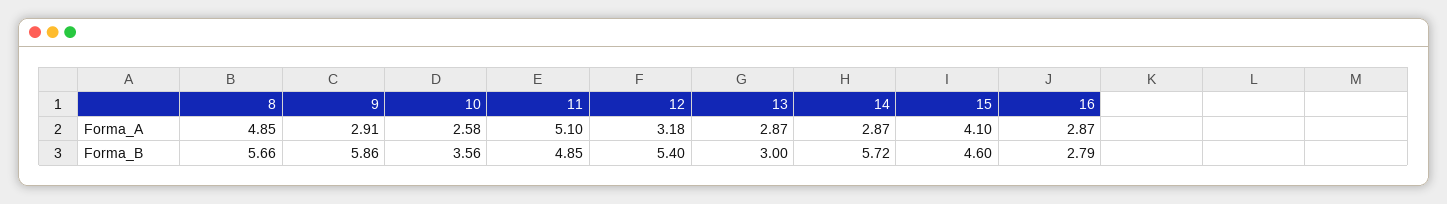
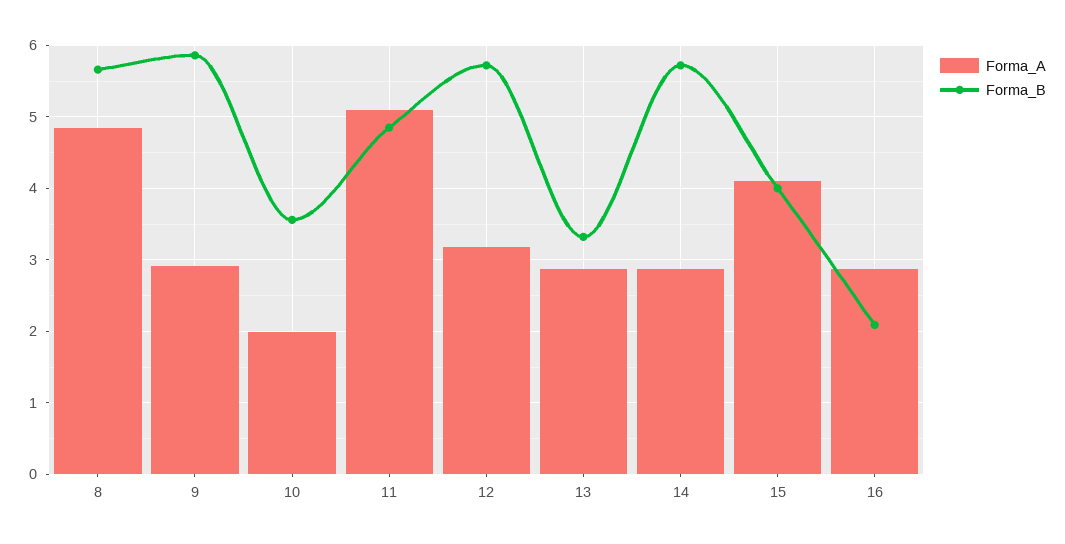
Forma_A, 10: 2.58 -> 2
Forma_B, 12: 5.4 -> 5.7
Forma_B, 13: 3 -> 3.3
Forma_B, 15: 4.6 -> 4
Forma_B, 16: 2.79 -> 2.1

